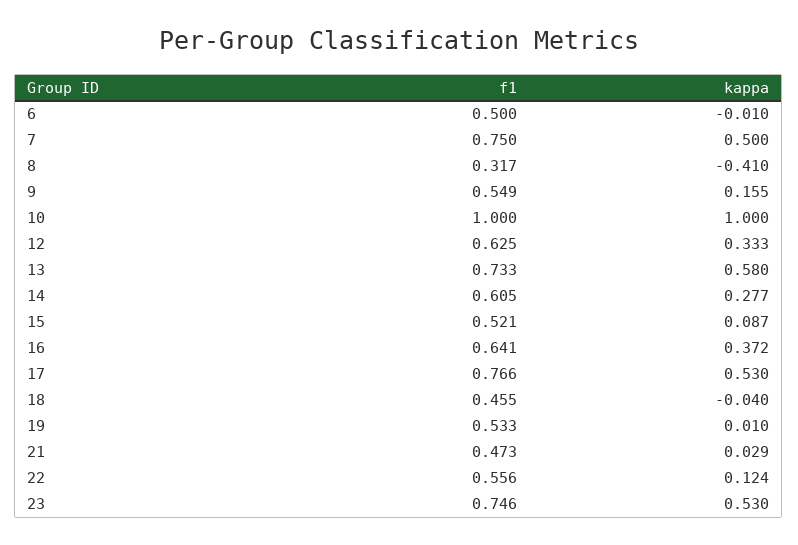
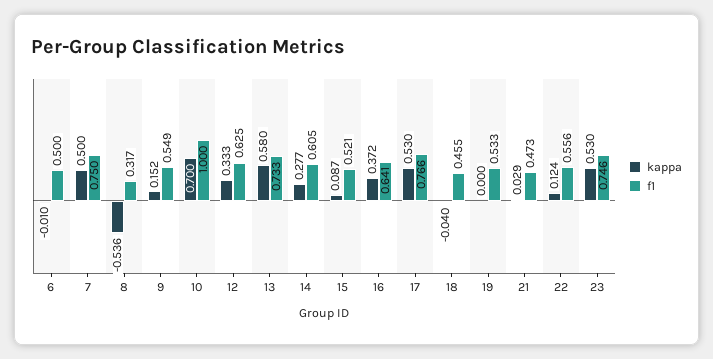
kappa, 8: -0.41 -> -0.536
kappa, 9: 0.155 -> 0.152
kappa, 10: 1 -> 0.7
kappa, 19: 0.01 -> 0

